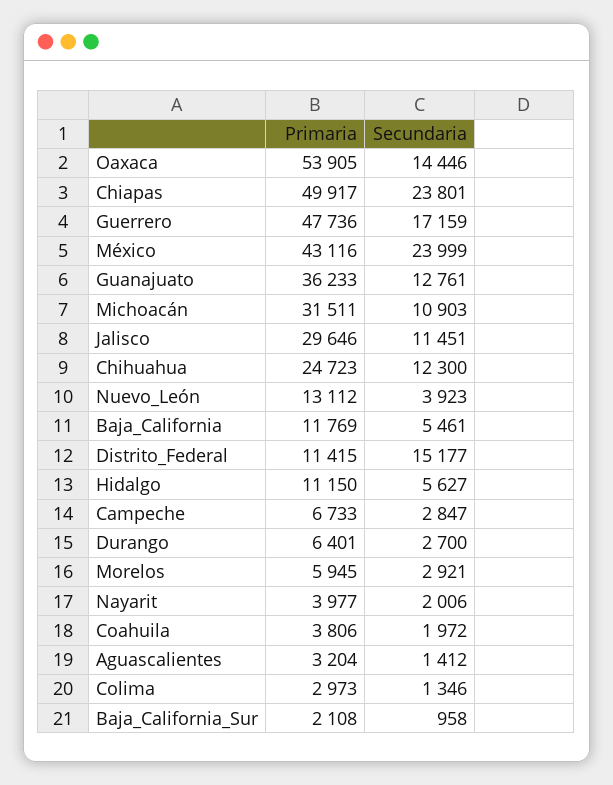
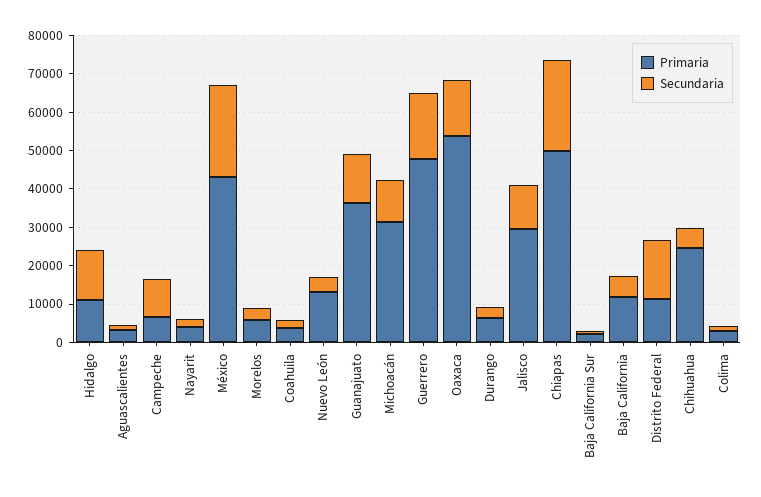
Secundaria, Chihuahua: 12300 -> 5000
Secundaria, Hidalgo: 5627 -> 12500
Secundaria, Campeche: 2847 -> 10000

